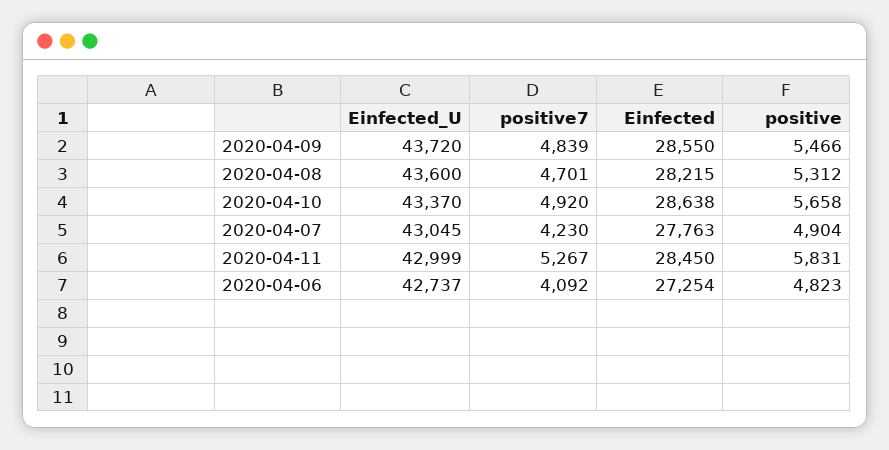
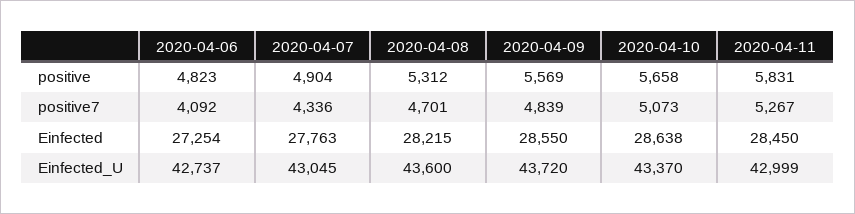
positive, 2020-04-09: 5466 -> 5569
positive7, 2020-04-10: 4920 -> 5073
positive7, 2020-04-07: 4230 -> 4336

